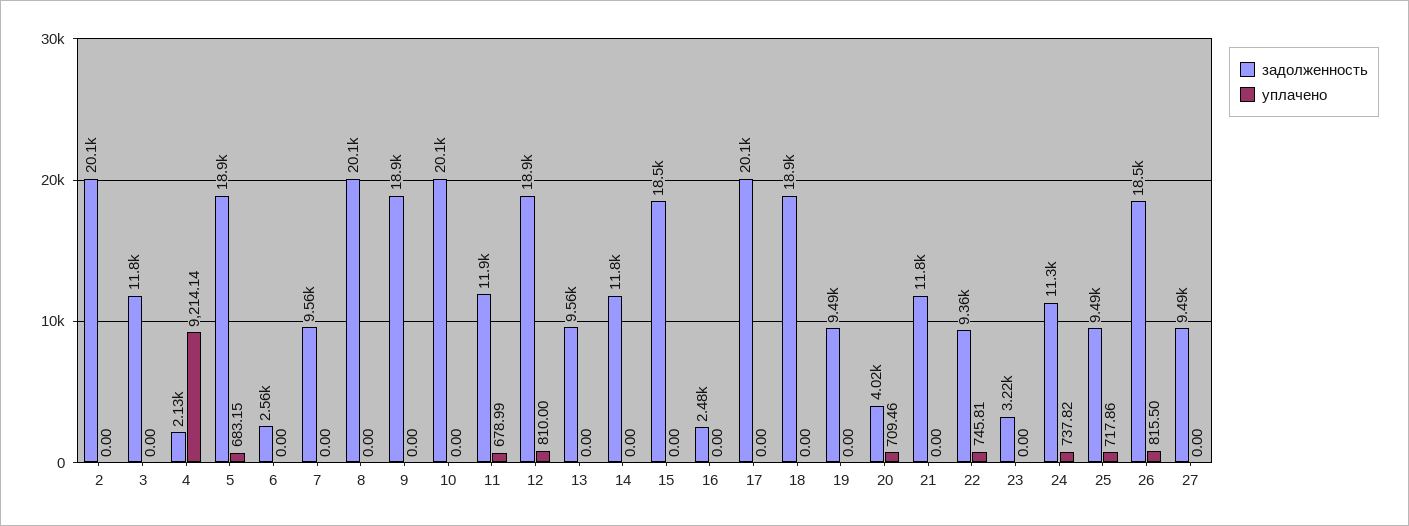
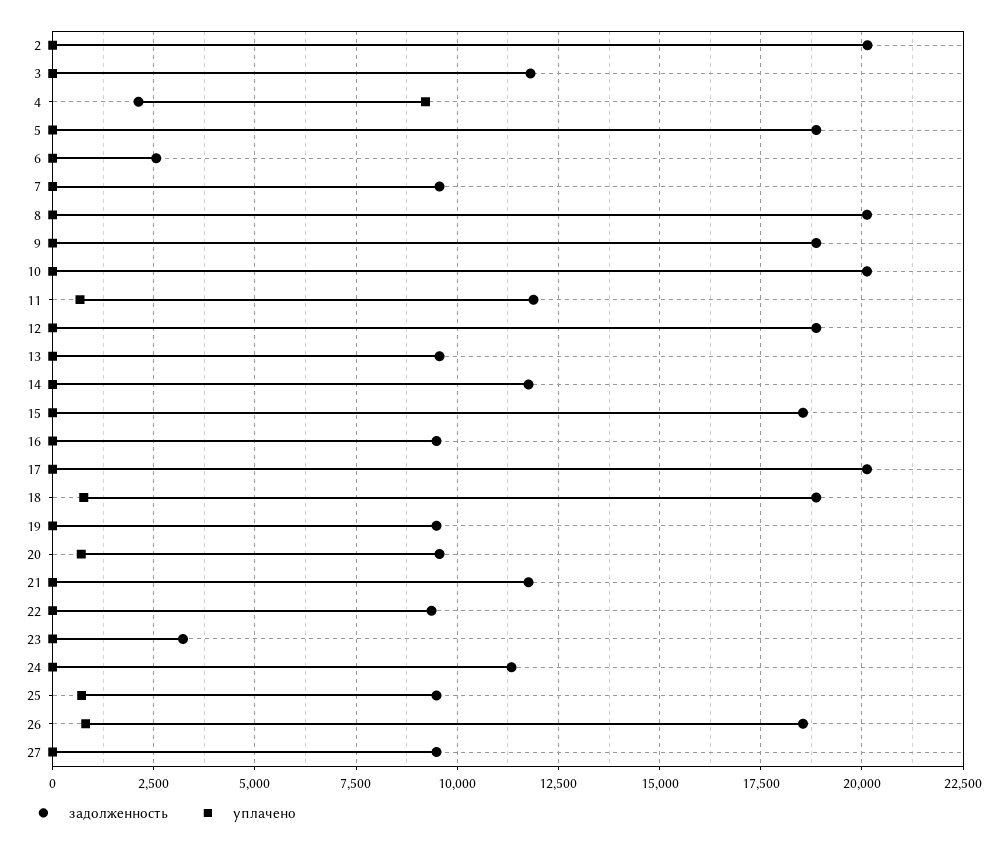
уплачено, 5: 683.15 -> 0
уплачено, 12: 810 -> 0
задолженность, 16: 2480 -> 9500
уплачено, 18: 0 -> 750
задолженность, 20: 4020 -> 9500
уплачено, 22: 745.81 -> 0
уплачено, 24: 737.82 -> 0

